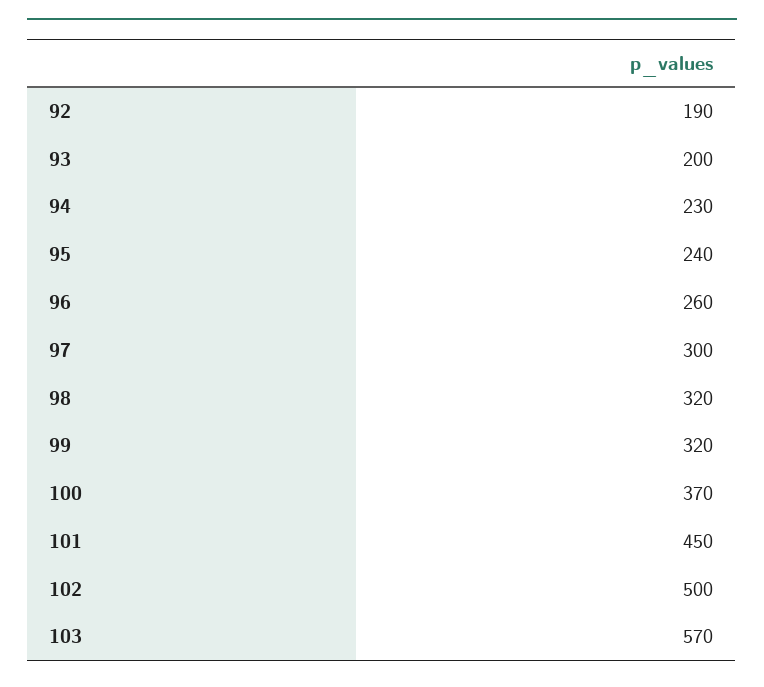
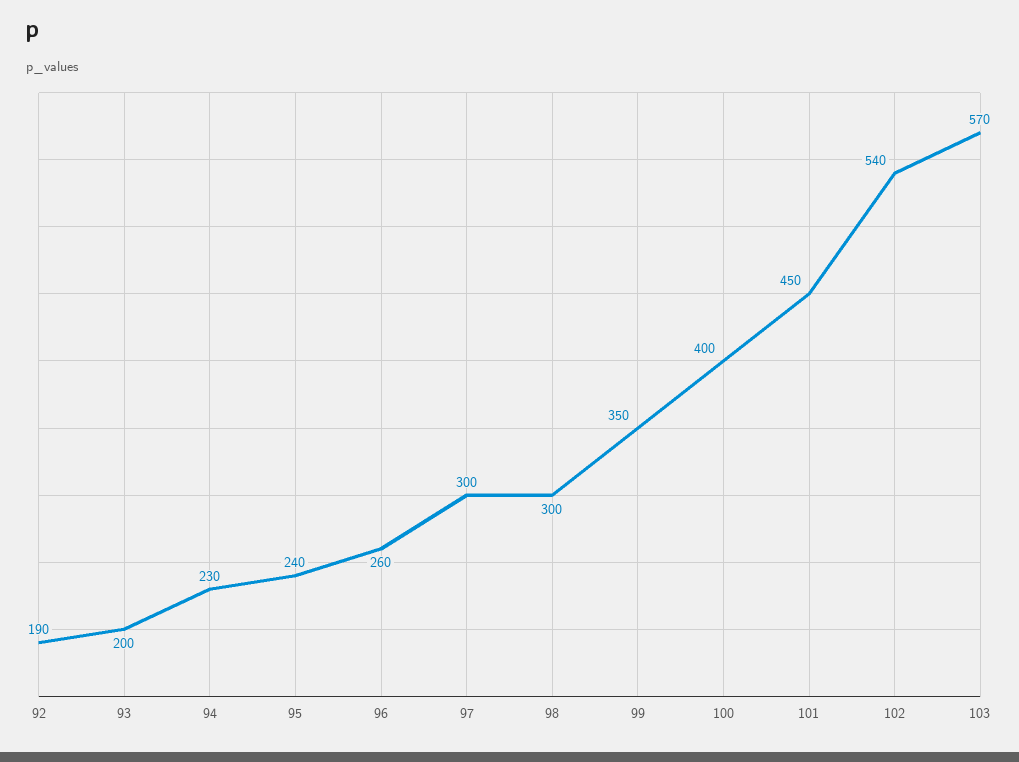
98: 320 -> 300
99: 320 -> 350
100: 370 -> 400
102: 500 -> 540

